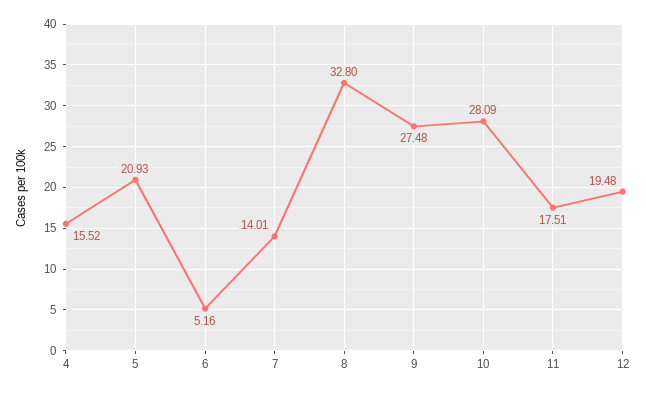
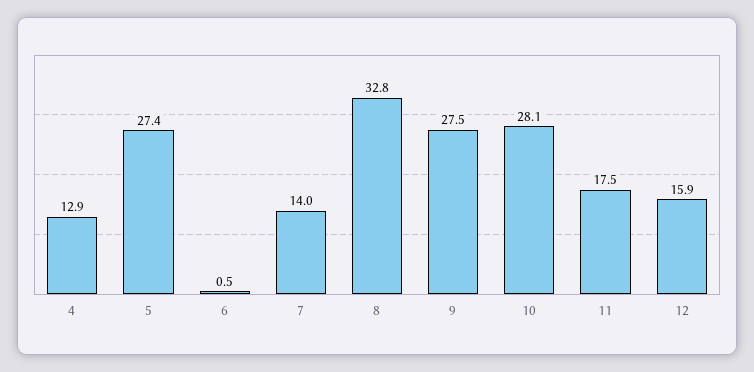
4: 15.52 -> 12.9
5: 20.93 -> 27.4
6: 5.16 -> 0.5
12: 19.48 -> 15.9

